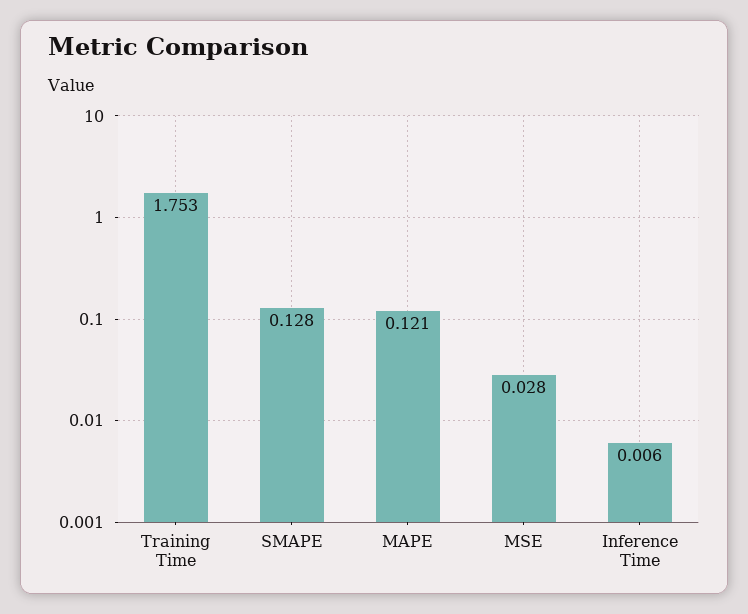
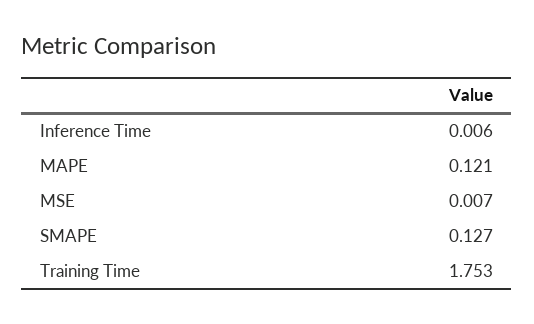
SMAPE: 0.128 -> 0.127
MSE: 0.028 -> 0.007

